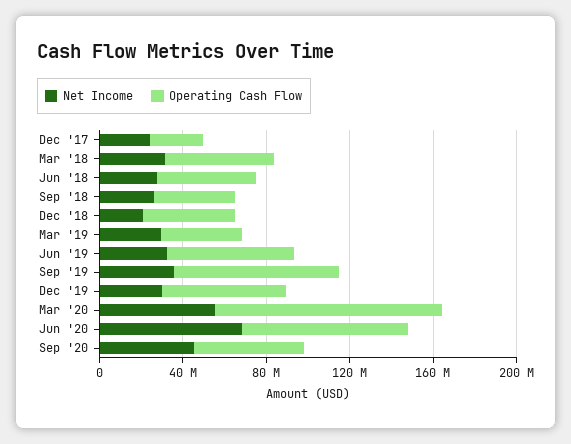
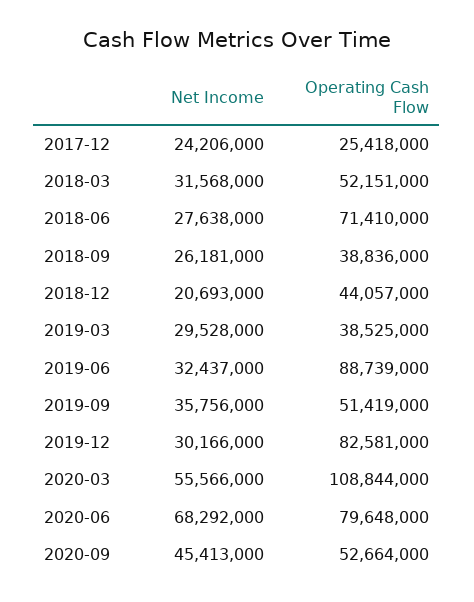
Operating Cash Flow, Jun '18: 50000000 -> 71410000
Operating Cash Flow, Jun '19: 60000000 -> 88739000
Operating Cash Flow, Sep '19: 80000000 -> 51419000
Operating Cash Flow, Dec '19: 60000000 -> 82581000

